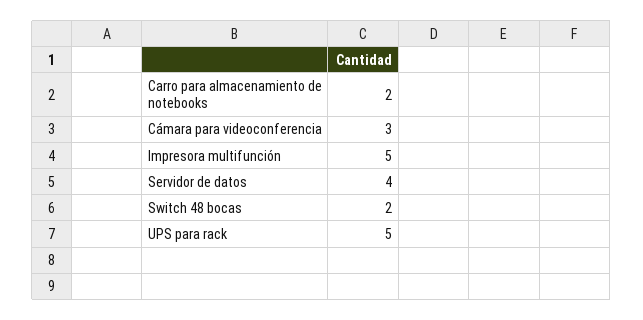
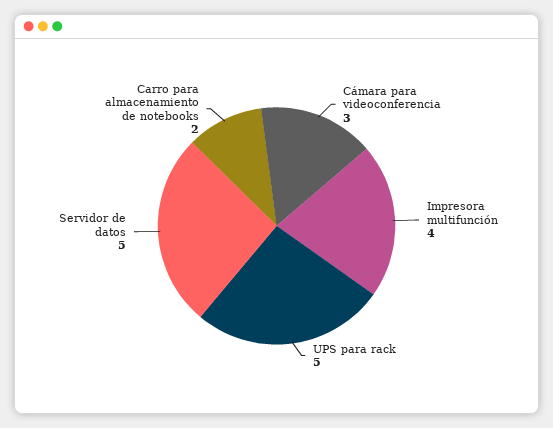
Impresora multifunción: 5 -> 4
Servidor de datos: 4 -> 5
Switch 48 bocas: 2 -> none

